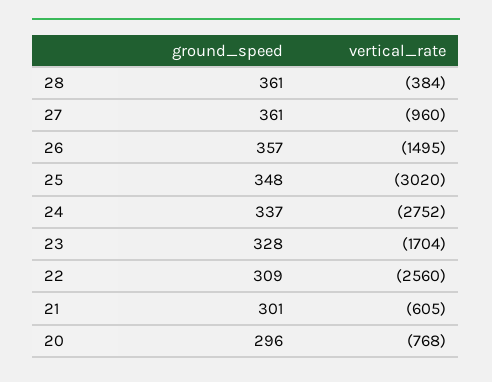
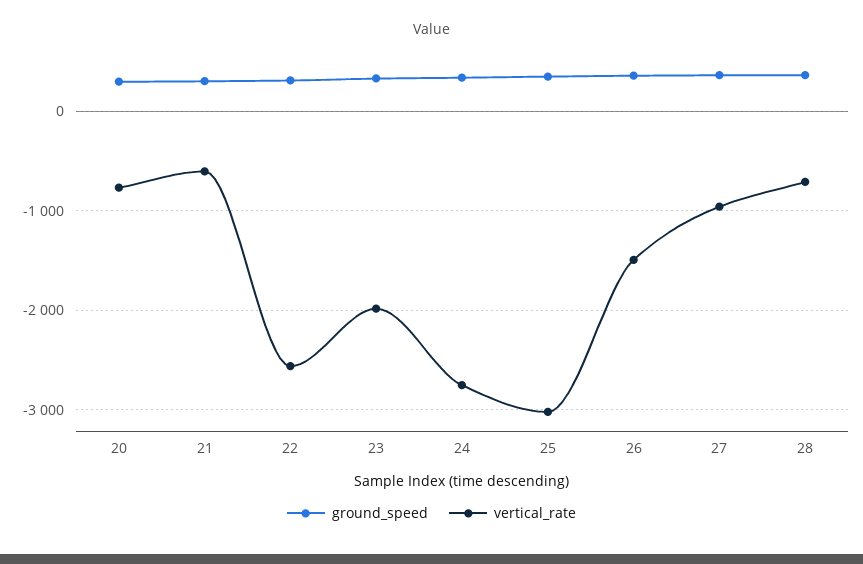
vertical_rate, 28: -384 -> -700
vertical_rate, 23: -1704 -> -2000

